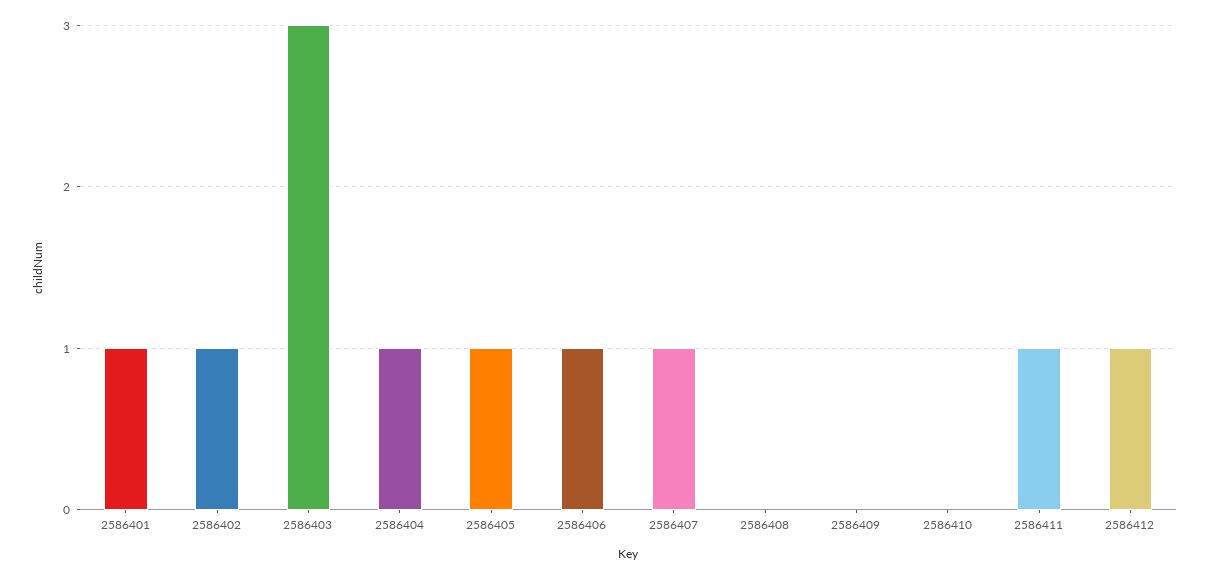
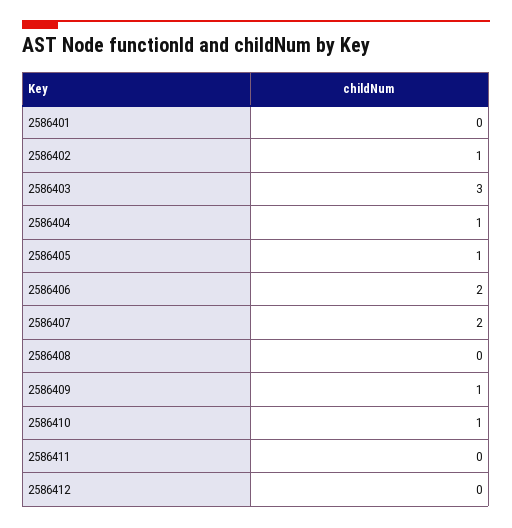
2586401: 1 -> 0
2586406: 1 -> 2
2586407: 1 -> 2
2586409: 0 -> 1
2586410: 0 -> 1
2586411: 1 -> 0
2586412: 1 -> 0

